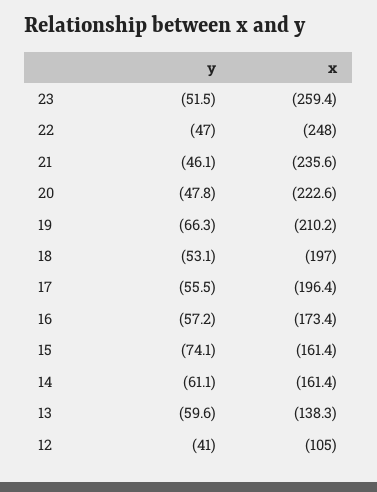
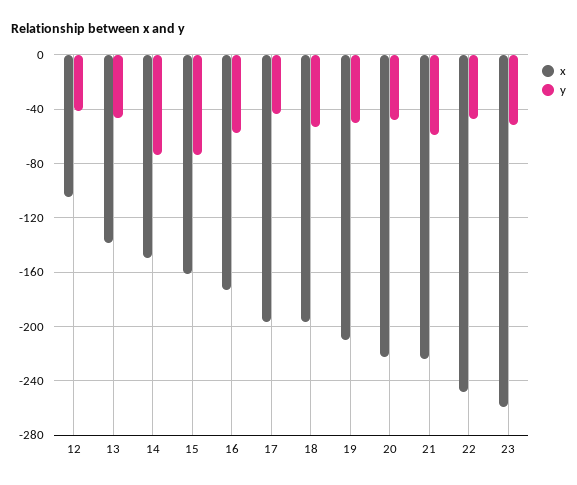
y, 21: -46.1 -> -60
x, 21: -235.6 -> -225
y, 19: -66.3 -> -50
y, 17: -55.5 -> -45
y, 14: -61.1 -> -75
x, 14: -161.4 -> -150
y, 13: -59.6 -> -45

